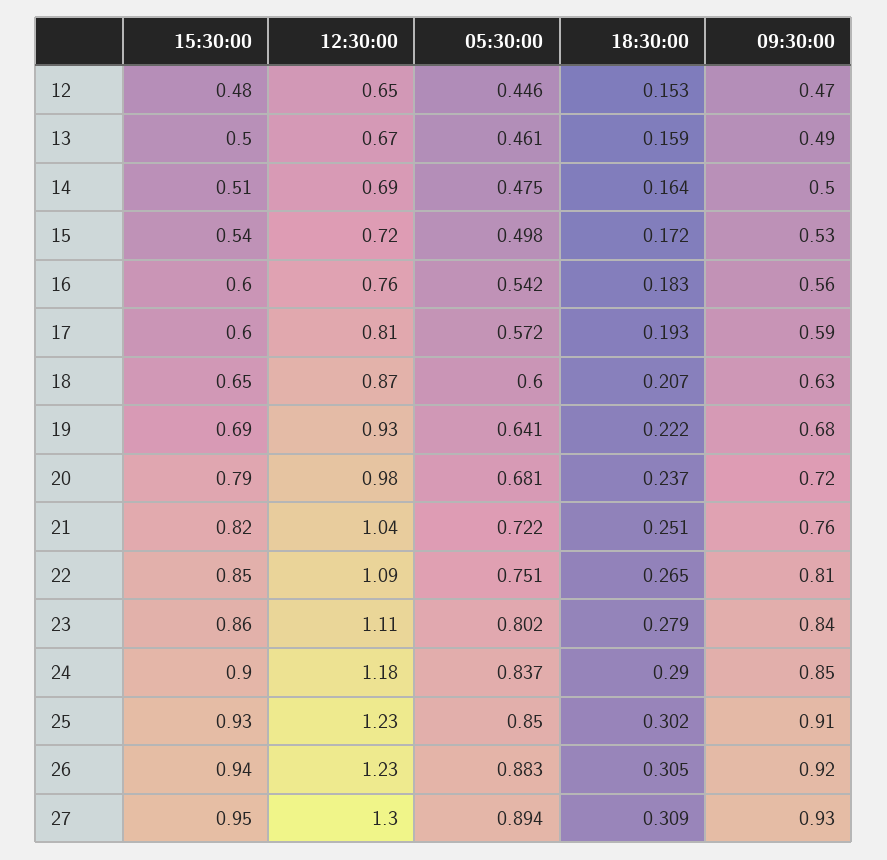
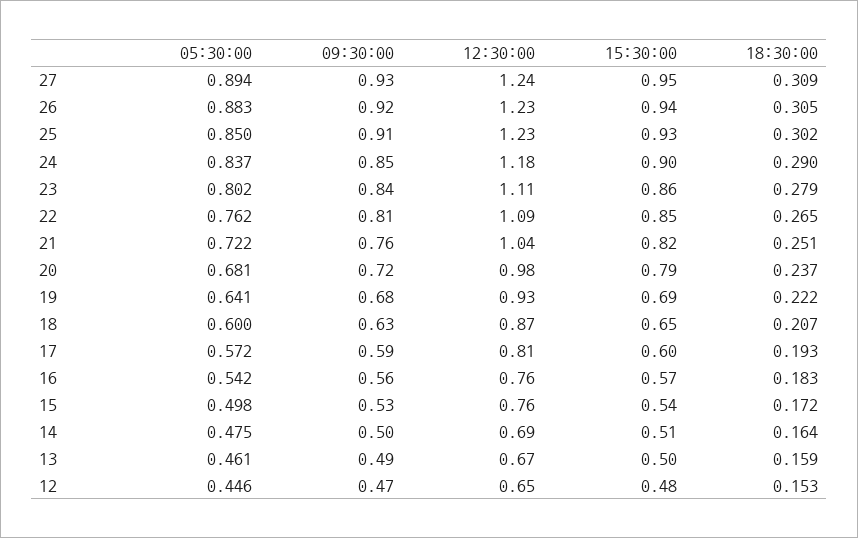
12:30:00, 15: 0.72 -> 0.76
15:30:00, 16: 0.6 -> 0.57
05:30:00, 22: 0.751 -> 0.762
12:30:00, 27: 1.3 -> 1.24

